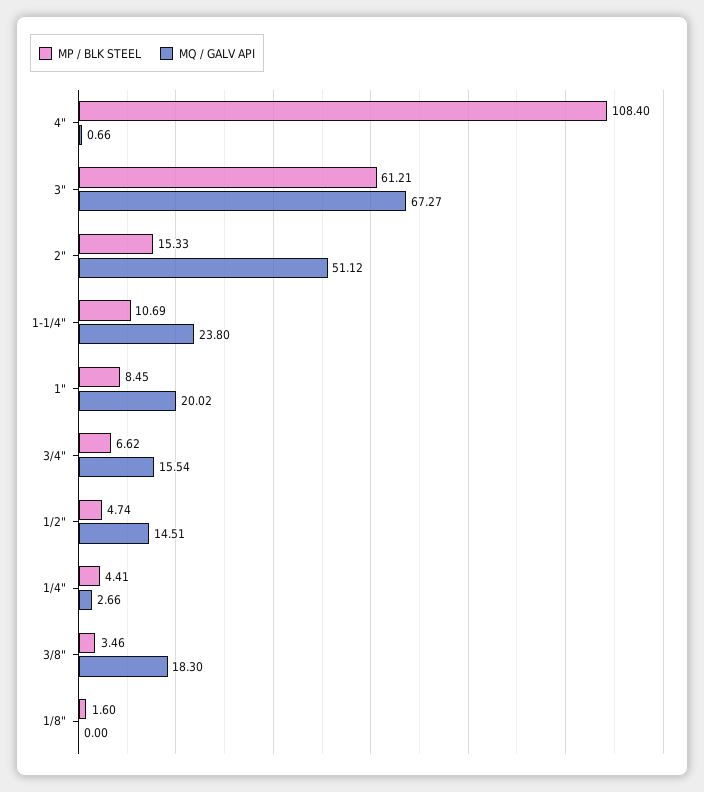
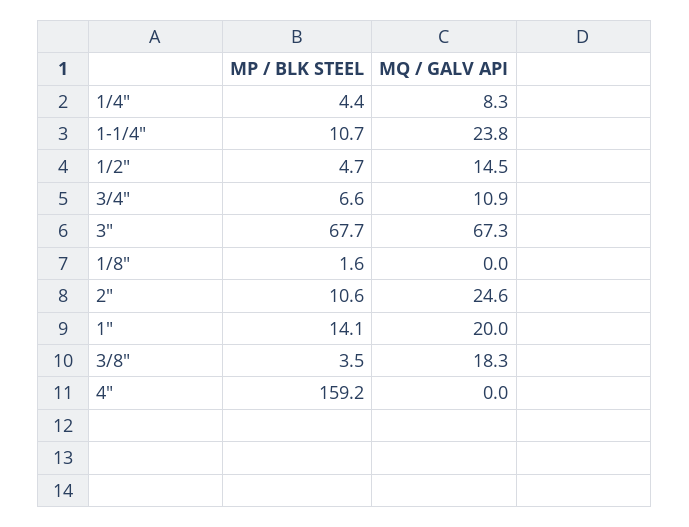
MP / BLK STEEL, 4": 108.4 -> 159.2
MQ / GALV API, 4": 0.66 -> 0
MP / BLK STEEL, 3": 61.21 -> 67.7
MP / BLK STEEL, 2": 15.33 -> 10.6
MQ / GALV API, 2": 51.12 -> 24.6
MP / BLK STEEL, 1": 8.45 -> 14.1
MQ / GALV API, 3/4": 15.54 -> 10.9
MQ / GALV API, 1/4": 2.66 -> 8.3

